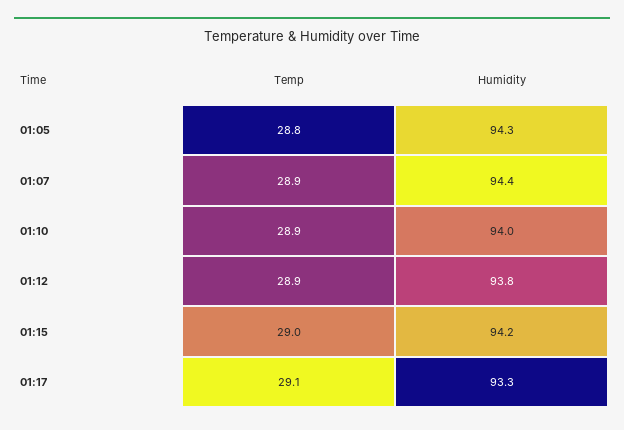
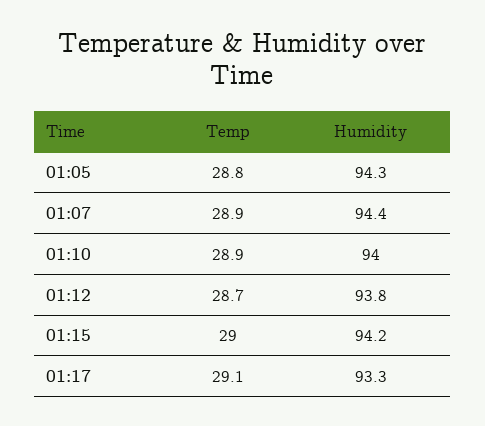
Temp, 01:12: 28.9 -> 28.7

